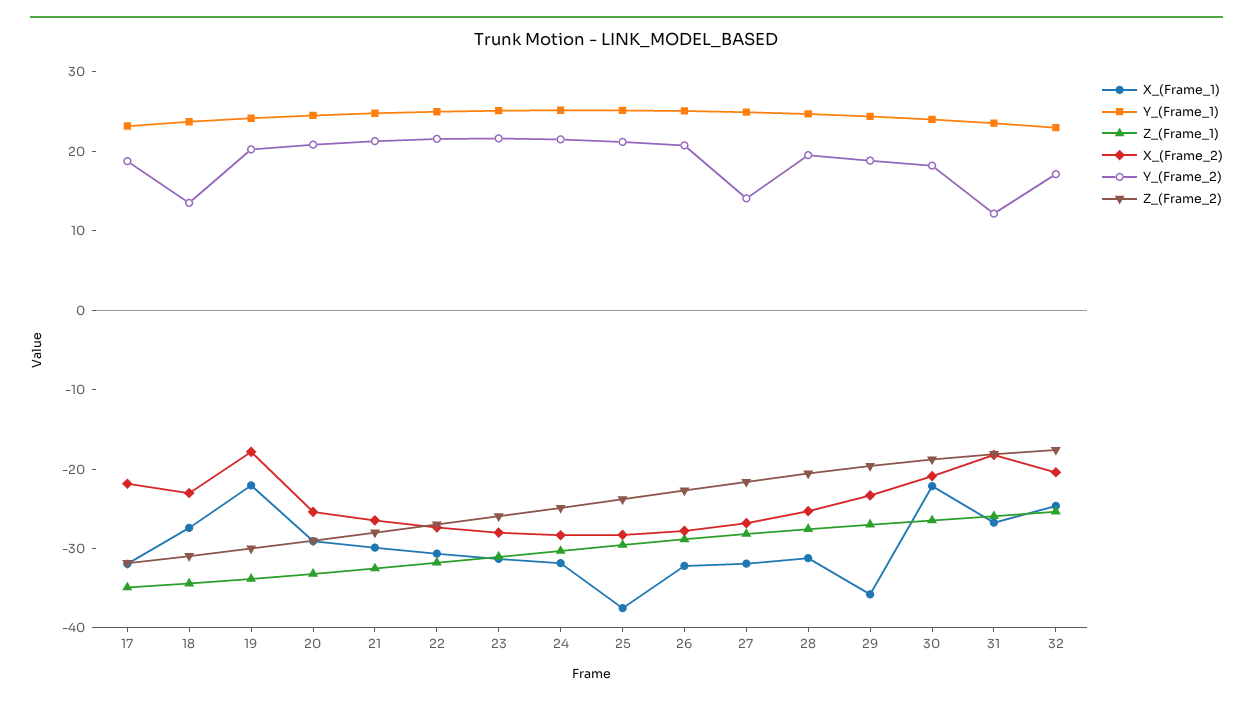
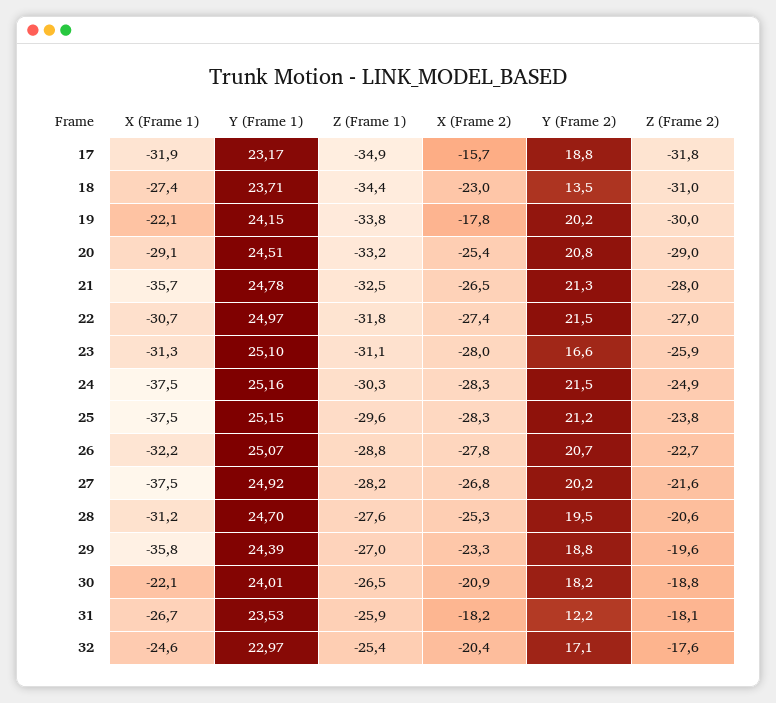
X_(Frame_2), 17: -22 -> -15.7
X_(Frame_1), 21: -30 -> -35.7
Y_(Frame_2), 23: 22 -> 16.6
X_(Frame_1), 24: -32 -> -37.5
X_(Frame_1), 27: -32 -> -37.5
Y_(Frame_2), 27: 14 -> 20.2

